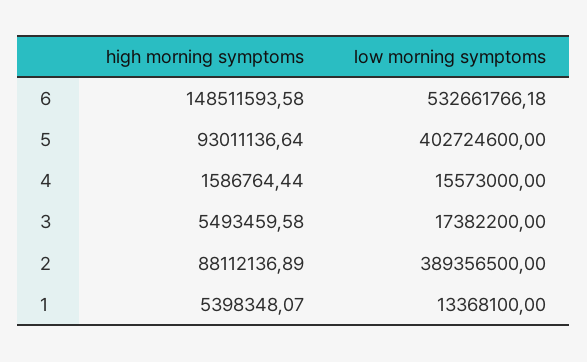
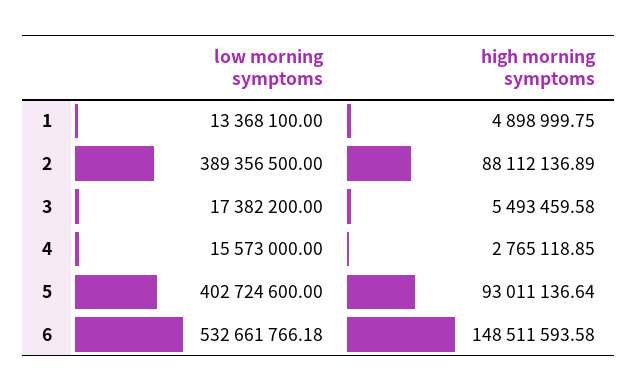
high morning symptoms, 4: 1586764.44 -> 2765118.85
high morning symptoms, 1: 5398348.07 -> 4898999.75

